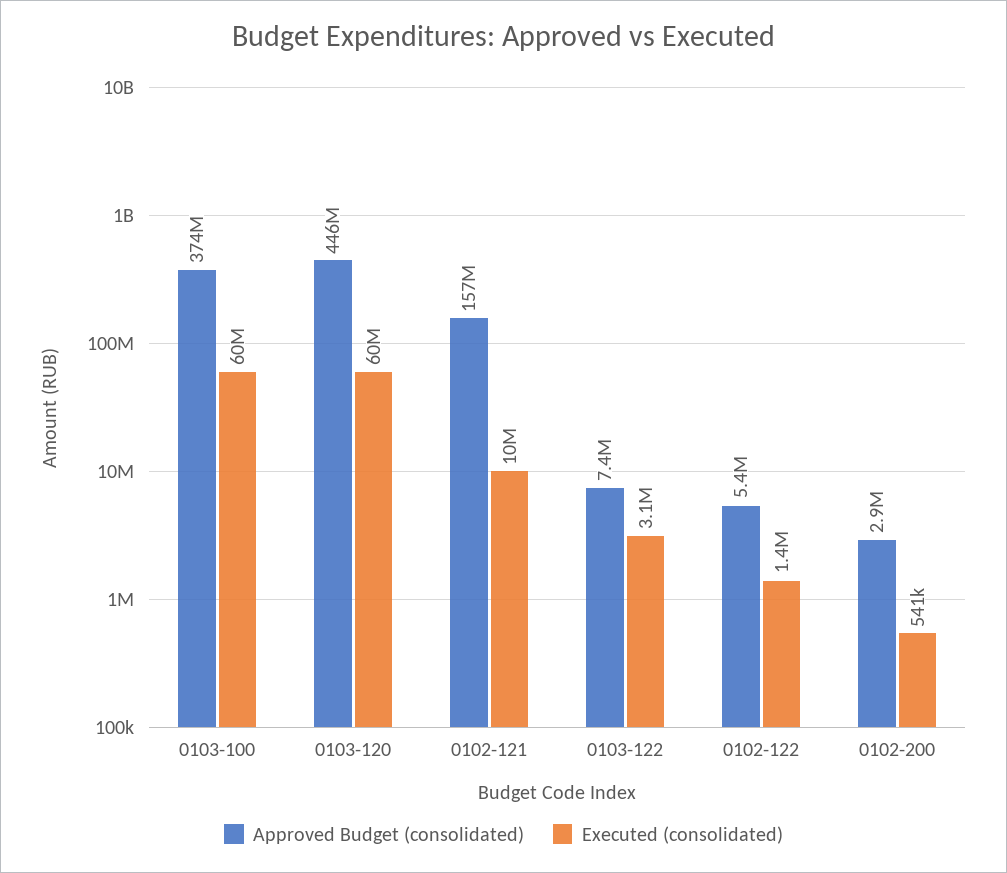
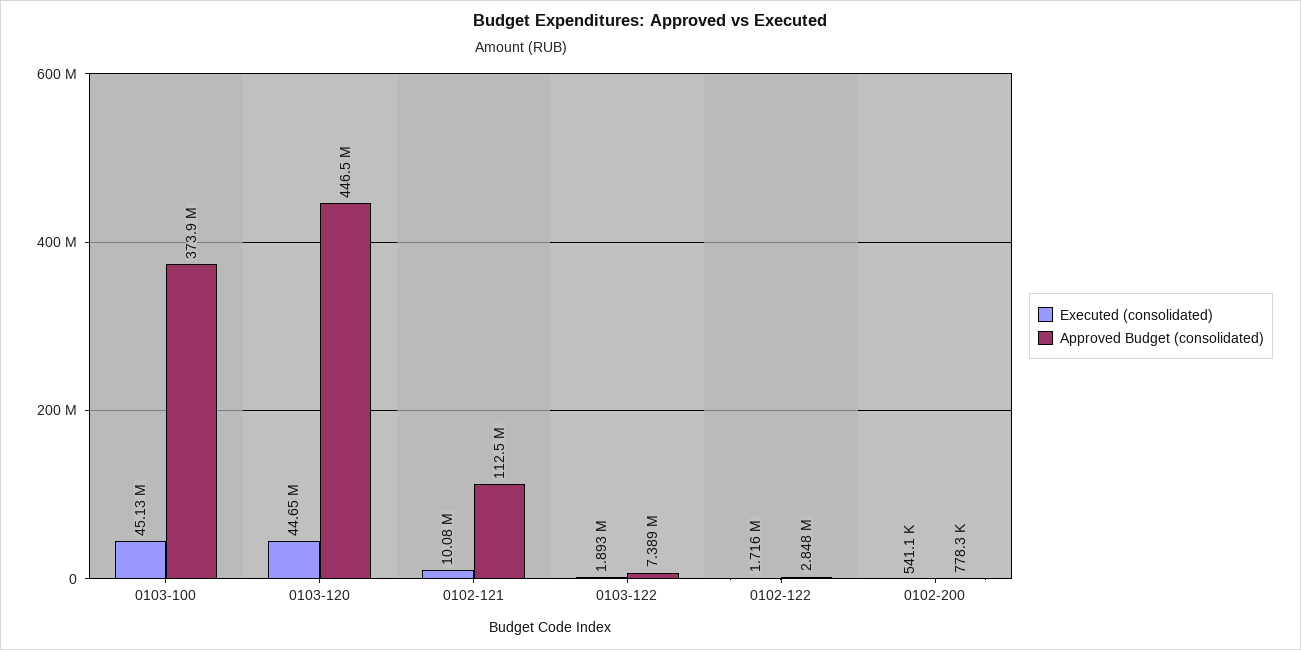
Executed (consolidated), 0103-100: 60000000 -> 45130000
Executed (consolidated), 0103-120: 60000000 -> 44650000
Approved Budget (consolidated), 0102-121: 157000000 -> 112500000
Executed (consolidated), 0103-122: 3100000 -> 1893000
Approved Budget (consolidated), 0102-122: 5400000 -> 2848000
Executed (consolidated), 0102-122: 1400000 -> 1716000
Approved Budget (consolidated), 0102-200: 2900000 -> 778300

